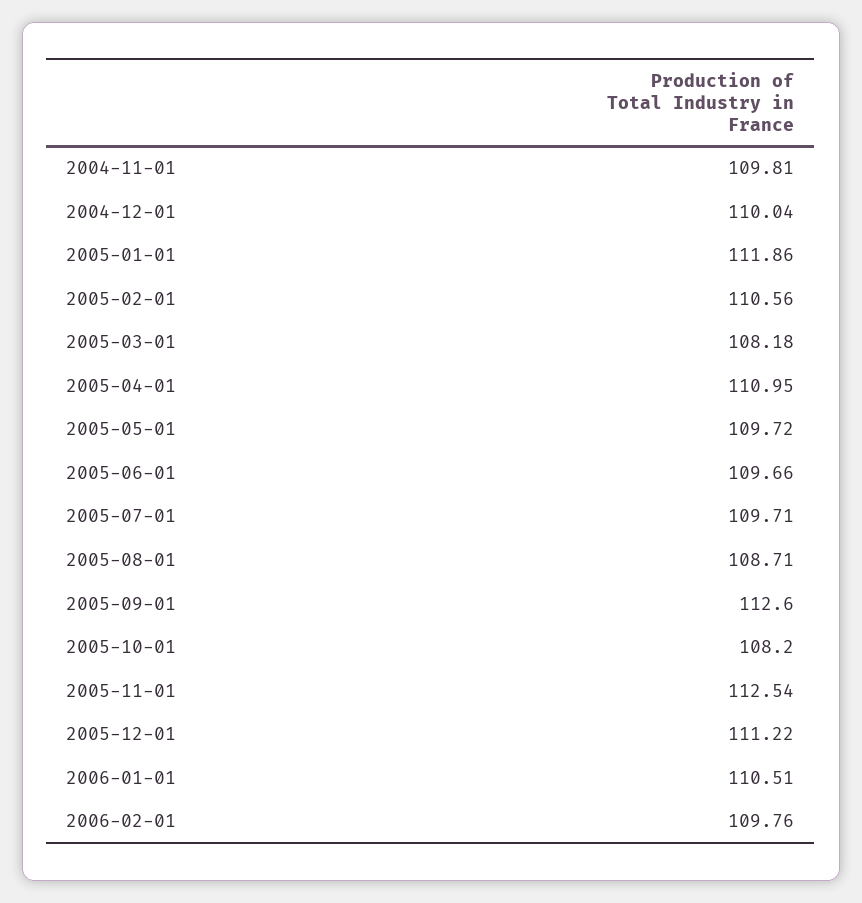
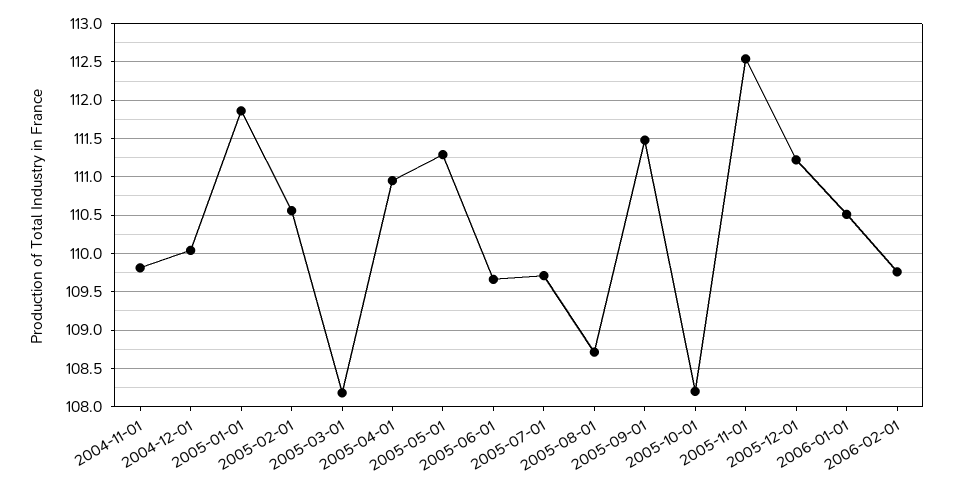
2005-05-01: 109.72 -> 111.3
2005-09-01: 112.6 -> 111.5

